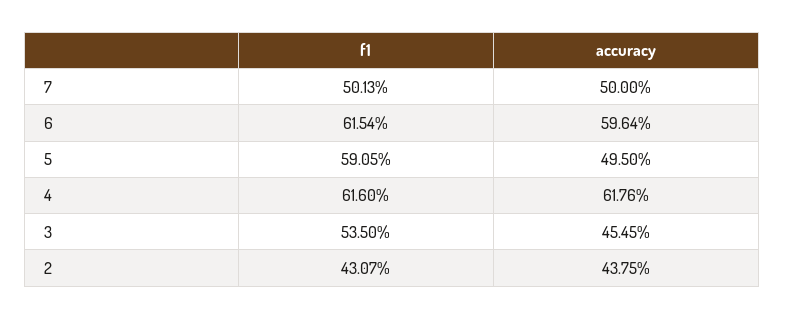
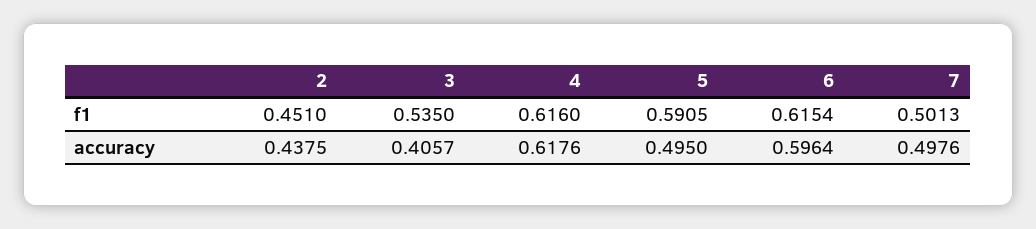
accuracy, 7: 0.5 -> 0.4976
accuracy, 3: 0.4545 -> 0.4057
f1, 2: 0.4307 -> 0.451

